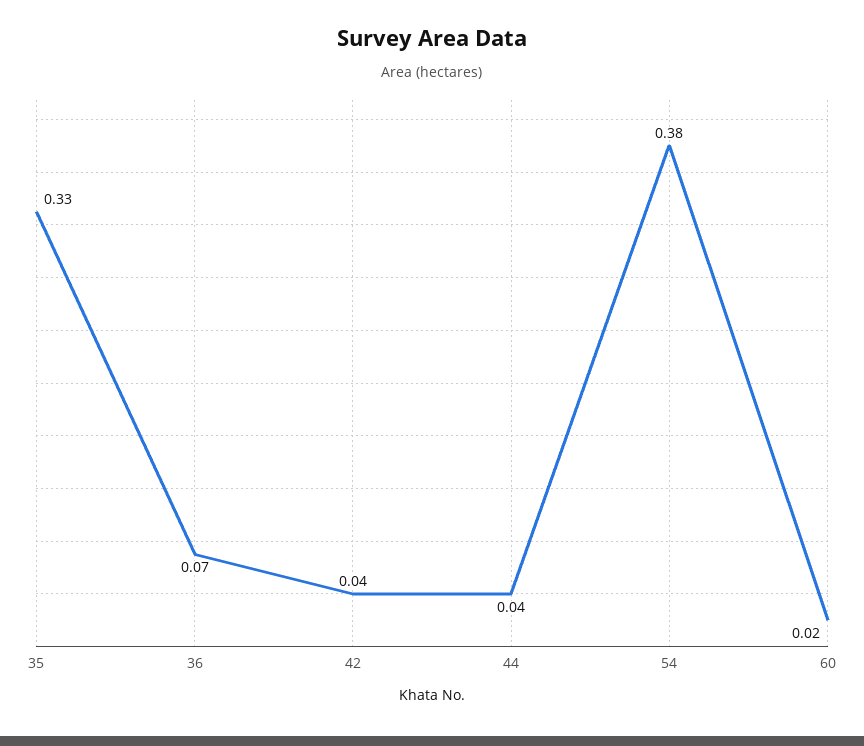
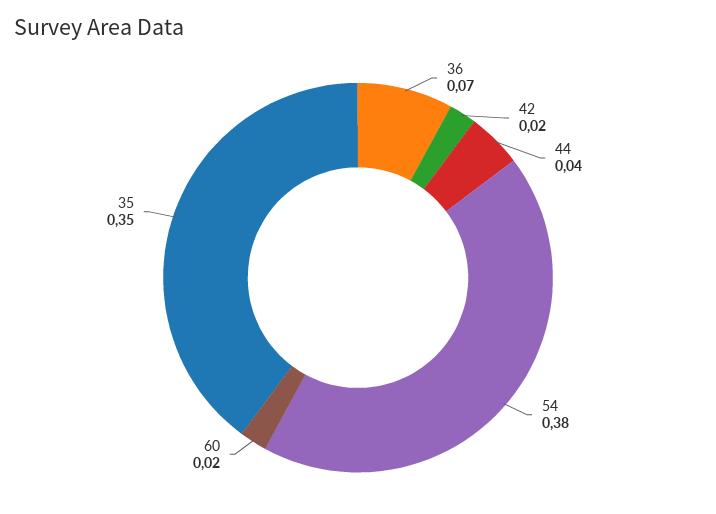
35: 0.33 -> 0.35
42: 0.04 -> 0.02

